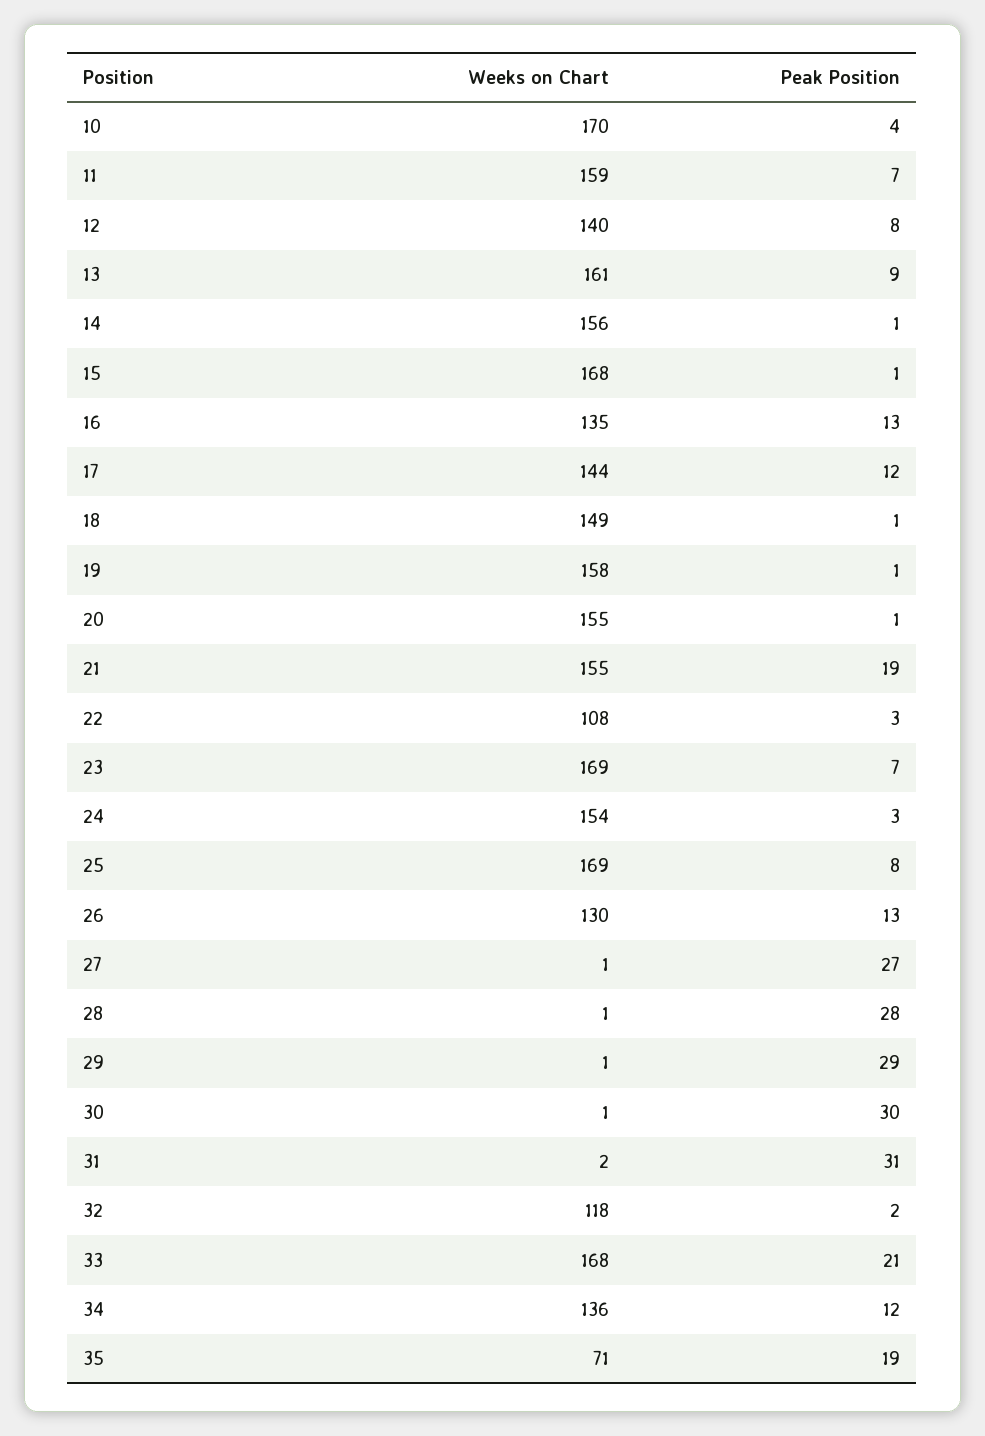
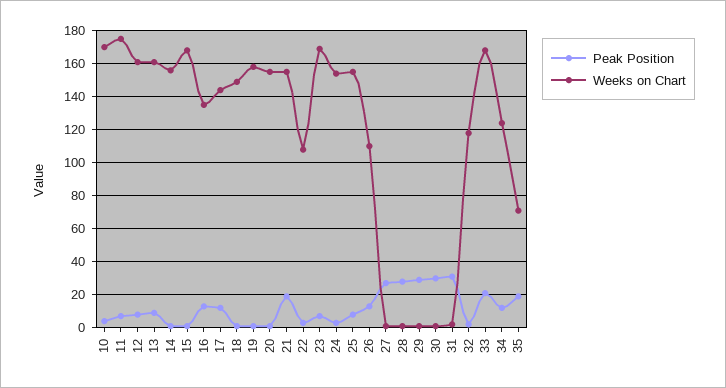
Weeks on Chart, 11: 159 -> 175
Weeks on Chart, 12: 140 -> 160
Weeks on Chart, 25: 169 -> 155
Weeks on Chart, 26: 130 -> 110
Weeks on Chart, 34: 136 -> 125

